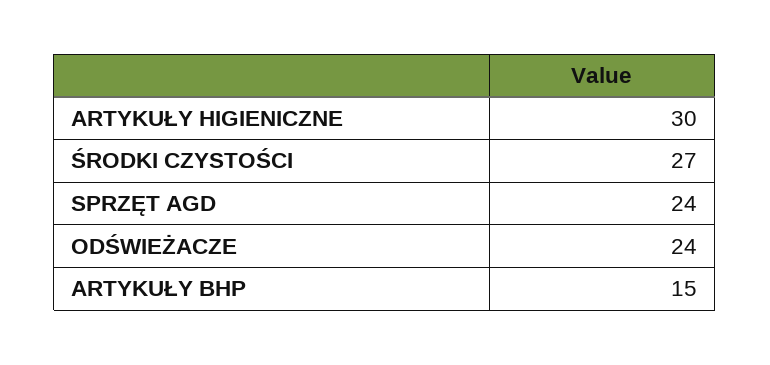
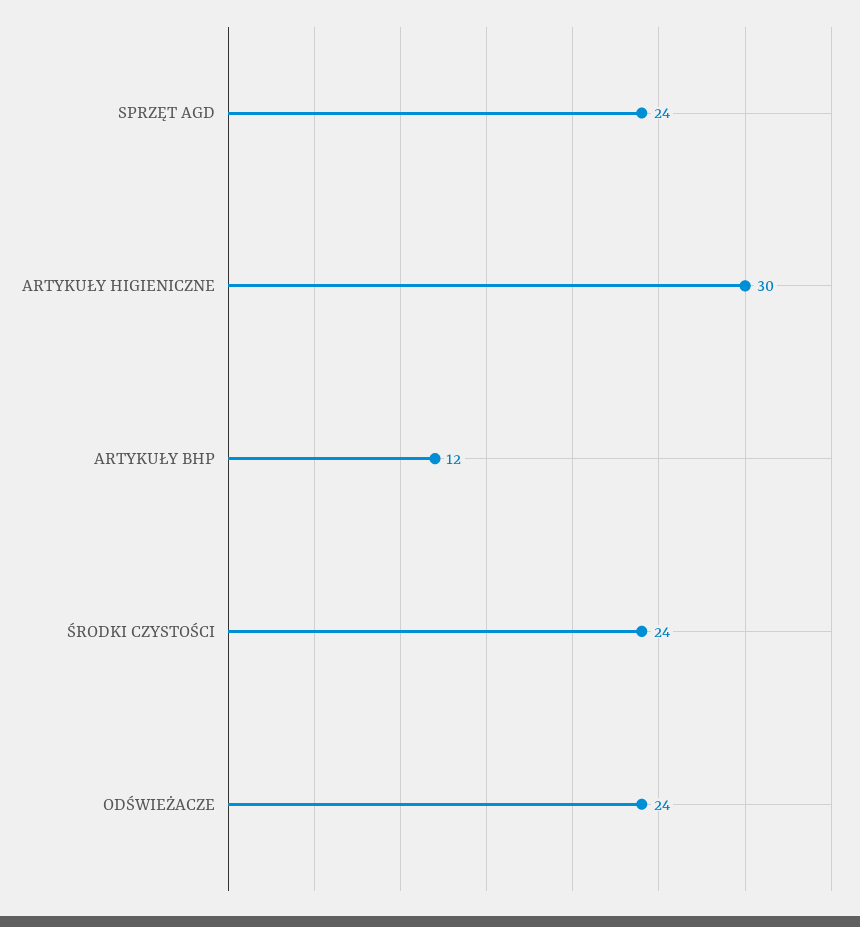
ŚRODKI CZYSTOŚCI: 27 -> 24
ARTYKUŁY BHP: 15 -> 12

